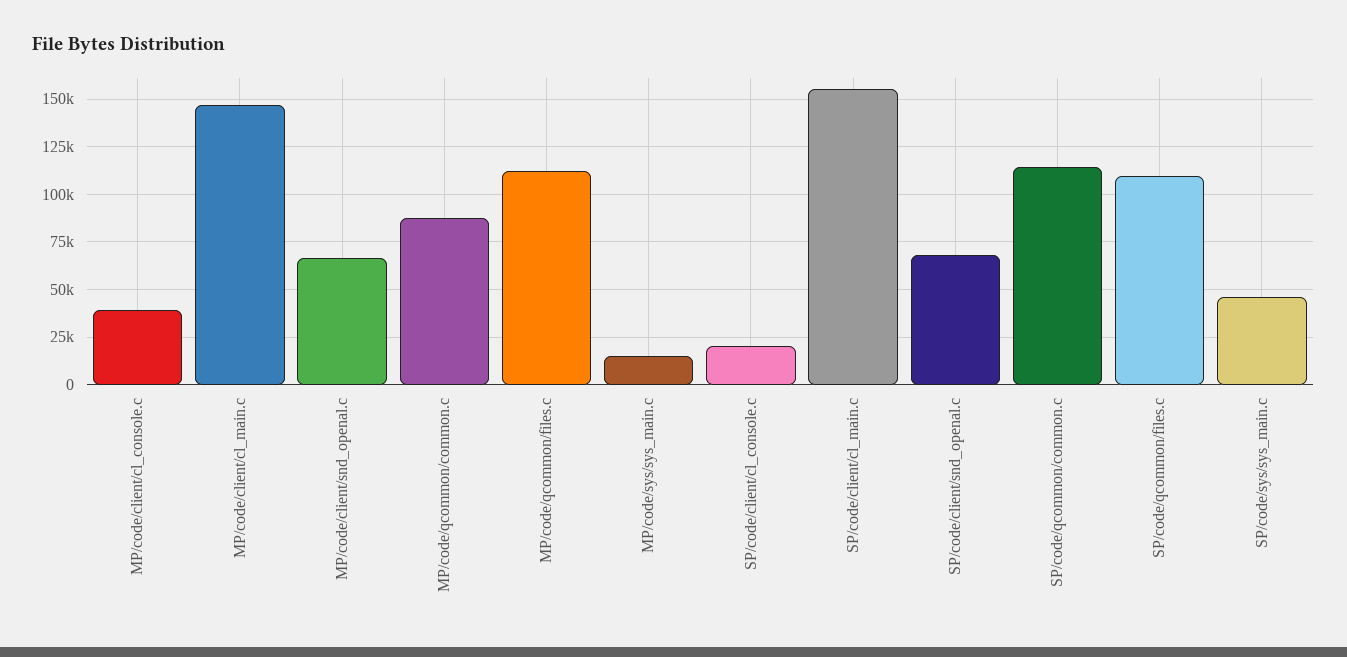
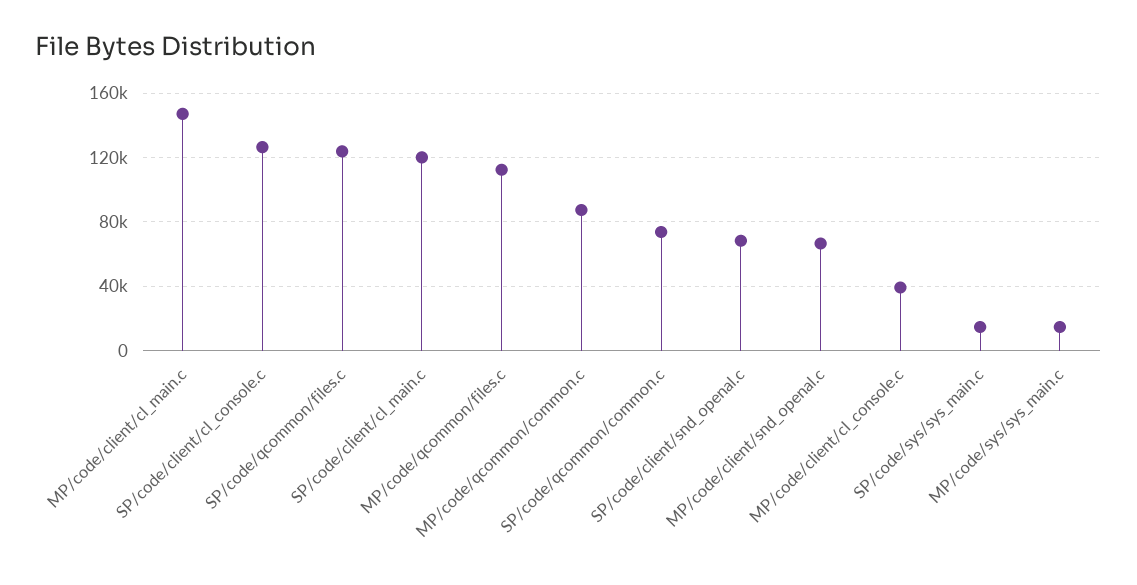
SP/code/client/cl_console.c: 20000 -> 125000
SP/code/client/cl_main.c: 155000 -> 120000
SP/code/qcommon/common.c: 115000 -> 75000
SP/code/qcommon/files.c: 110000 -> 125000
SP/code/sys/sys_main.c: 45000 -> 15000

